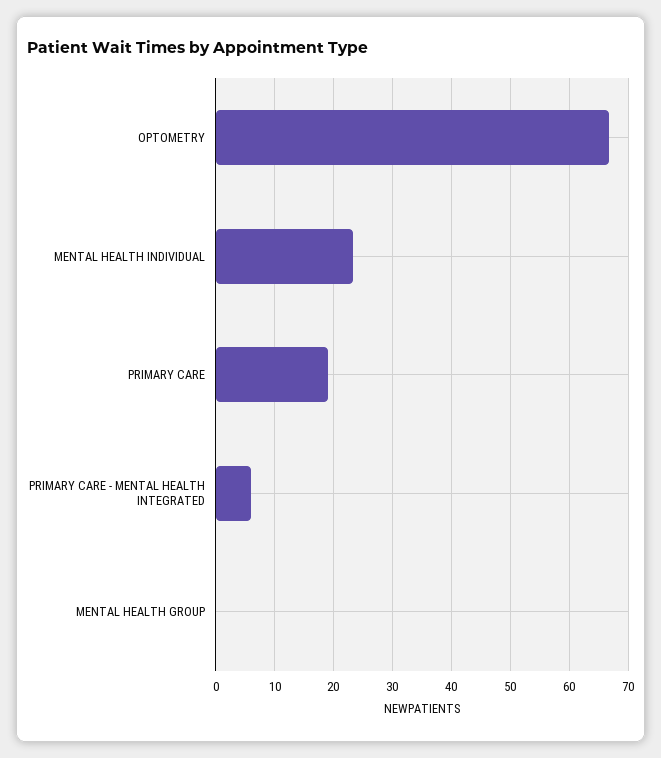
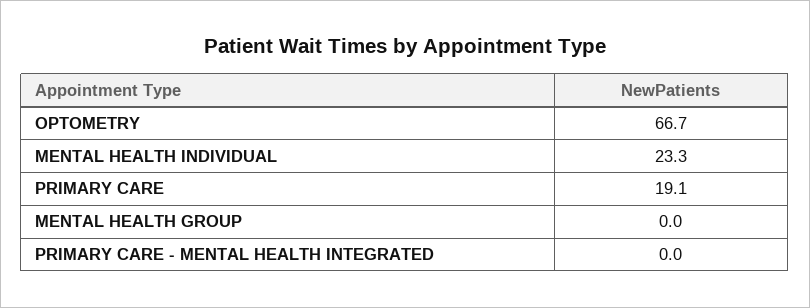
PRIMARY CARE - MENTAL HEALTH INTEGRATED: 6 -> 0

